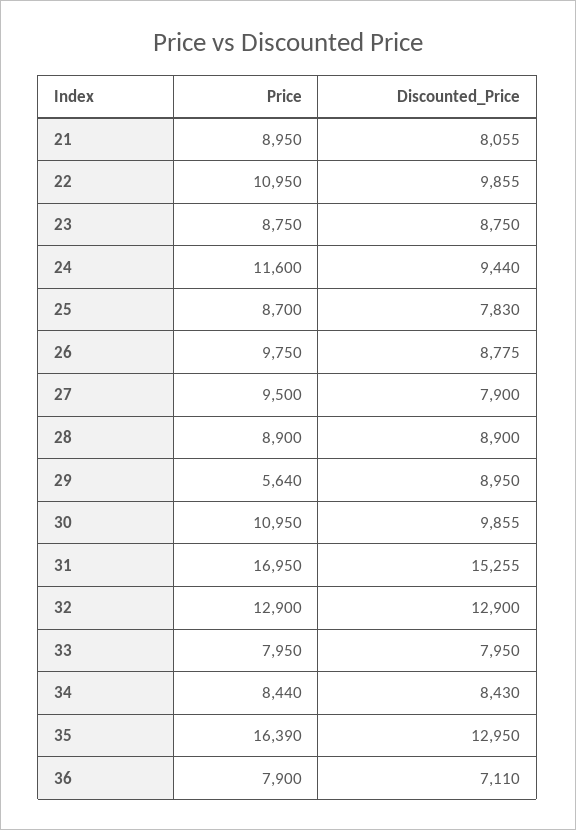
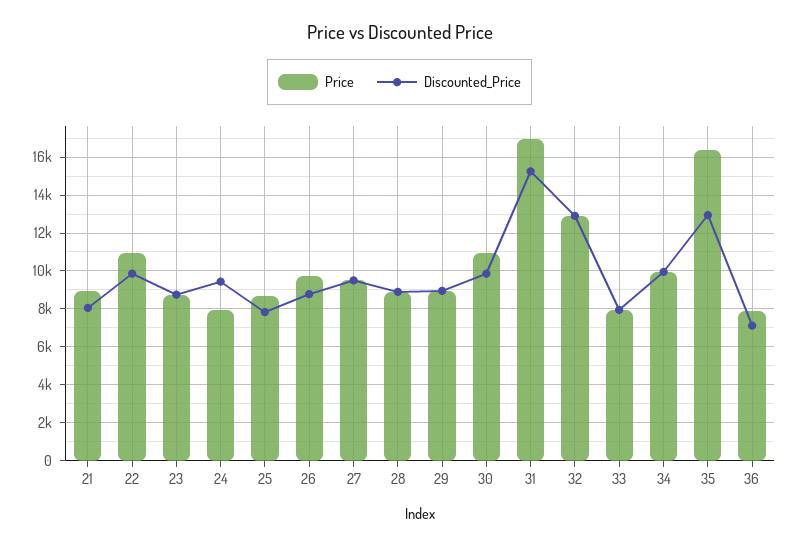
Price, 24: 11600 -> 8000
Discounted_Price, 27: 7900 -> 9500
Price, 29: 5640 -> 9000
Price, 34: 8440 -> 10000
Discounted_Price, 34: 8430 -> 10000

